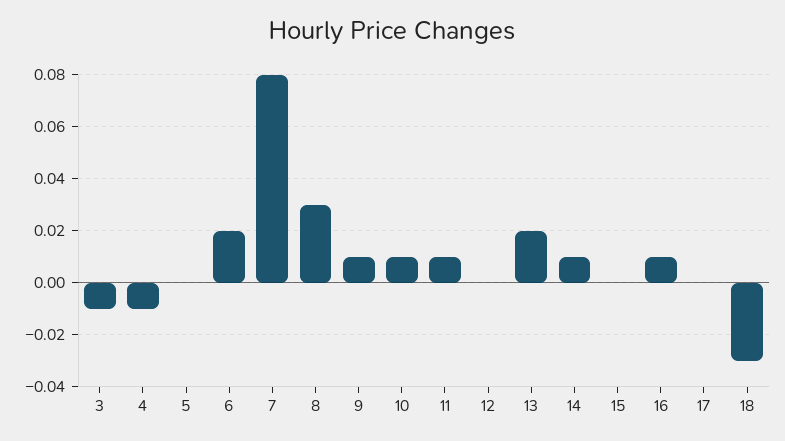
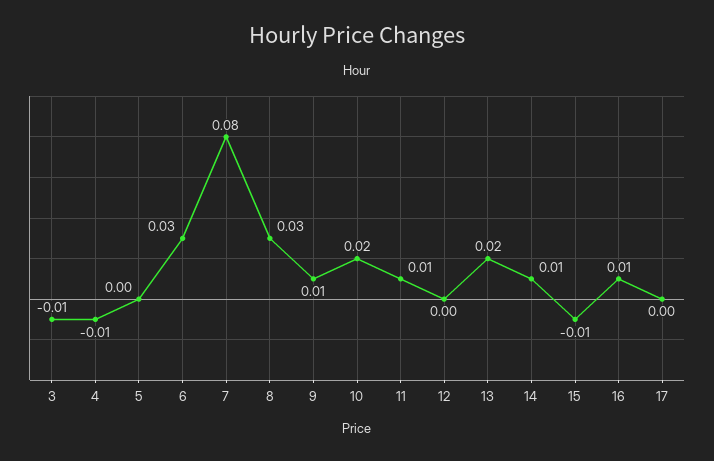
6: 0.02 -> 0.03
10: 0.01 -> 0.02
15: 0 -> -0.01
18: -0.03 -> none

